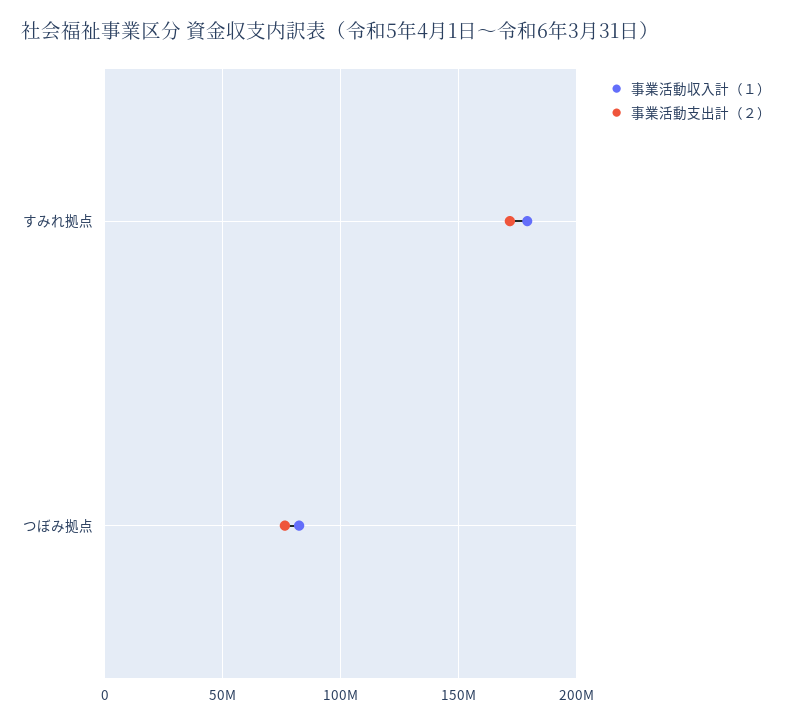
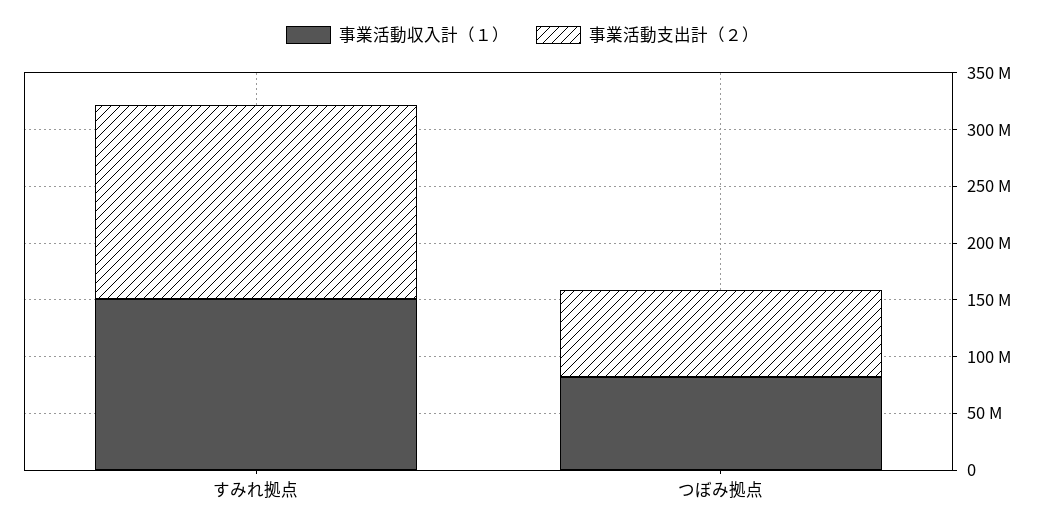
事業活動収入計（１）, すみれ拠点: 180000000 -> 150000000

